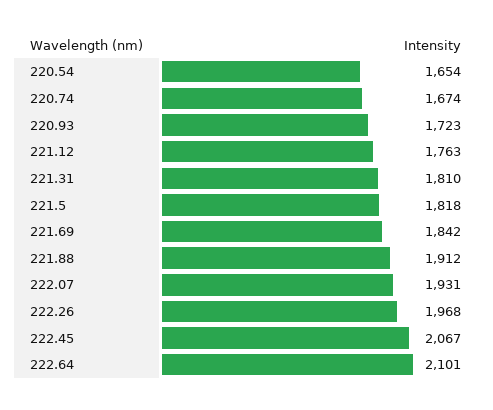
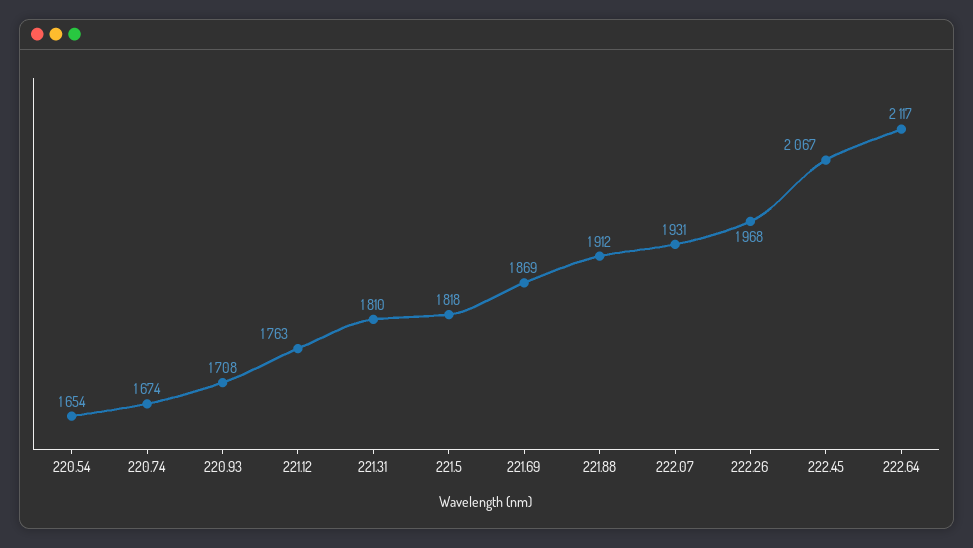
220.93: 1723 -> 1708
221.69: 1842 -> 1869
222.64: 2101 -> 2117

